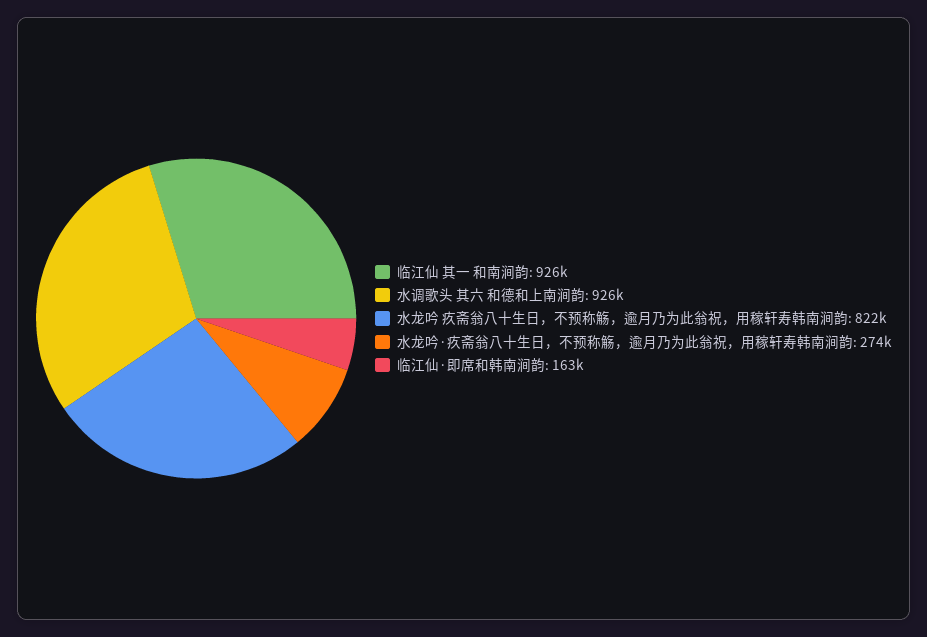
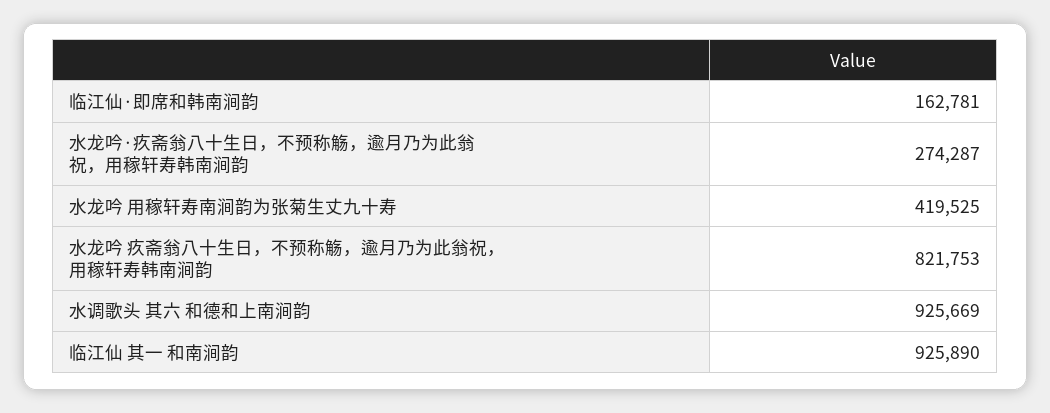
水龙吟 用稼轩寿南涧韵为张菊生丈九十寿: none -> 419525

